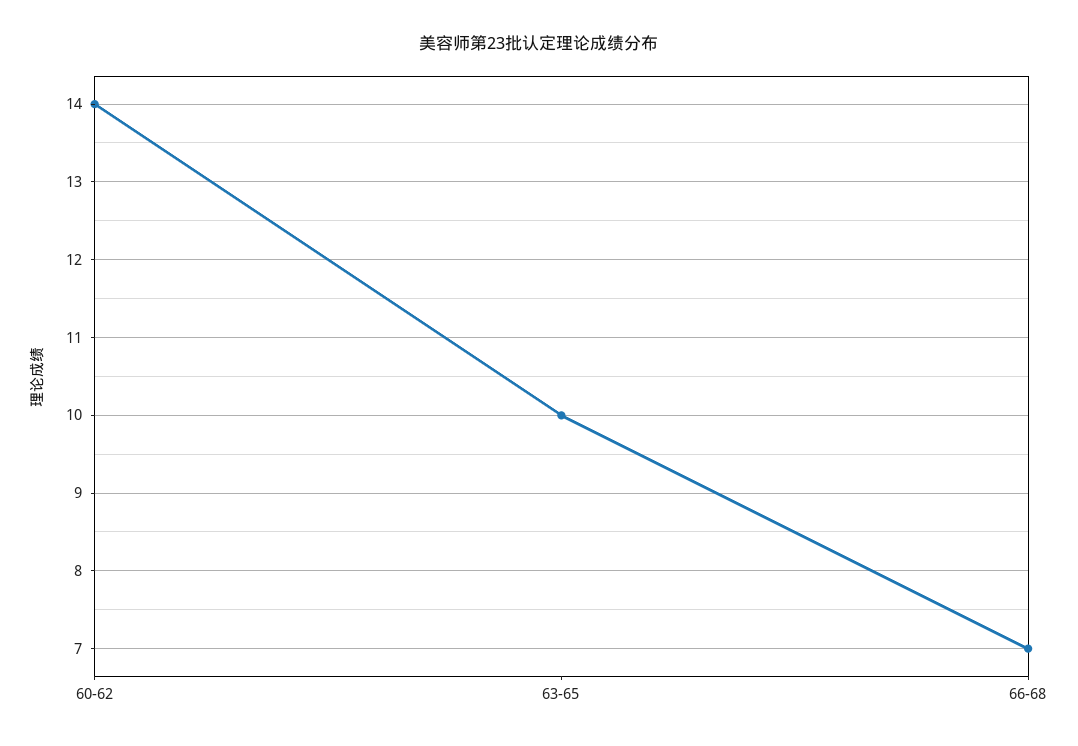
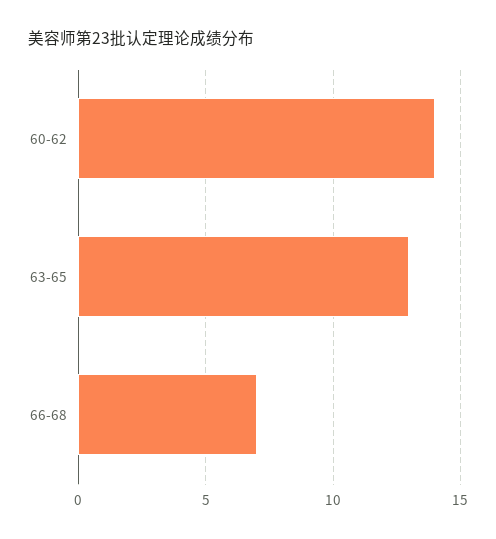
63-65: 10 -> 13

